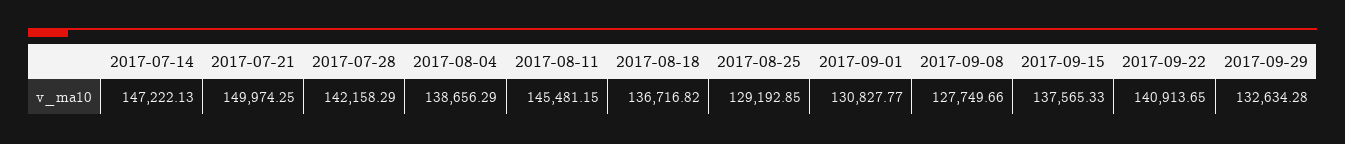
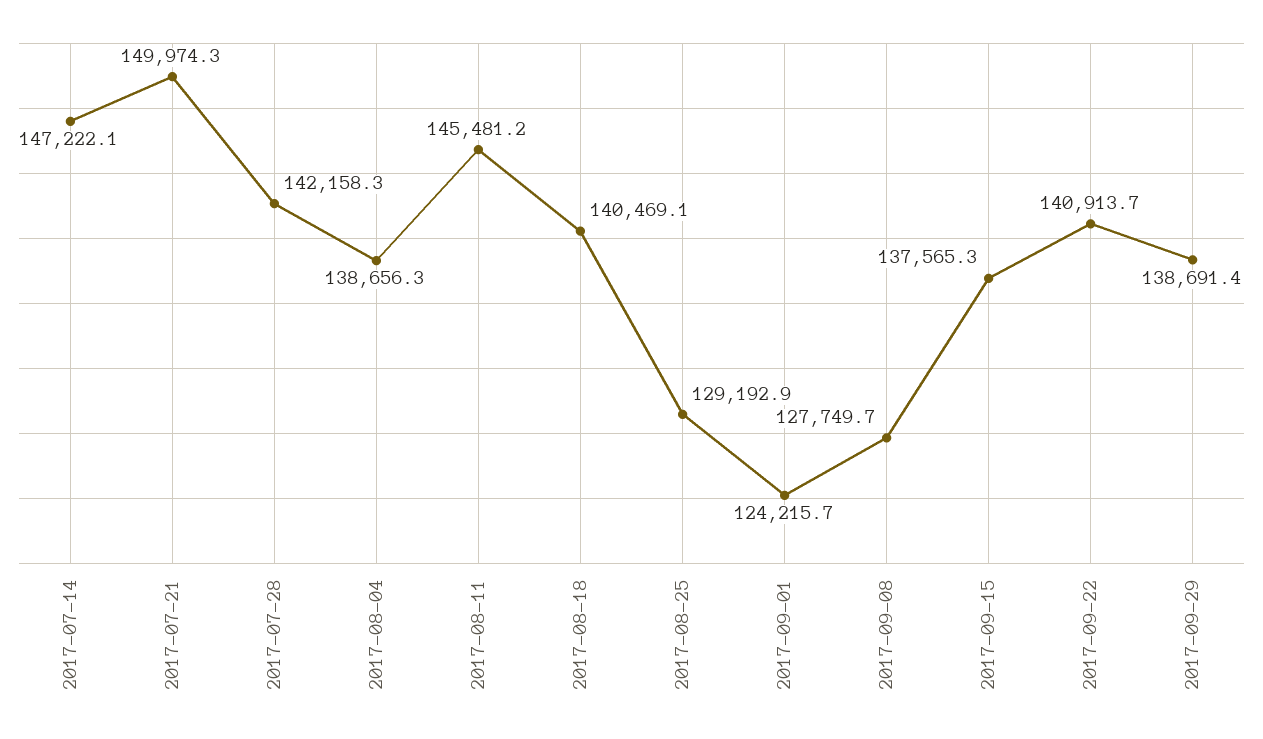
2017-08-18: 136716.82 -> 140469.1
2017-09-01: 130827.77 -> 124215.7
2017-09-29: 132634.28 -> 138691.4

